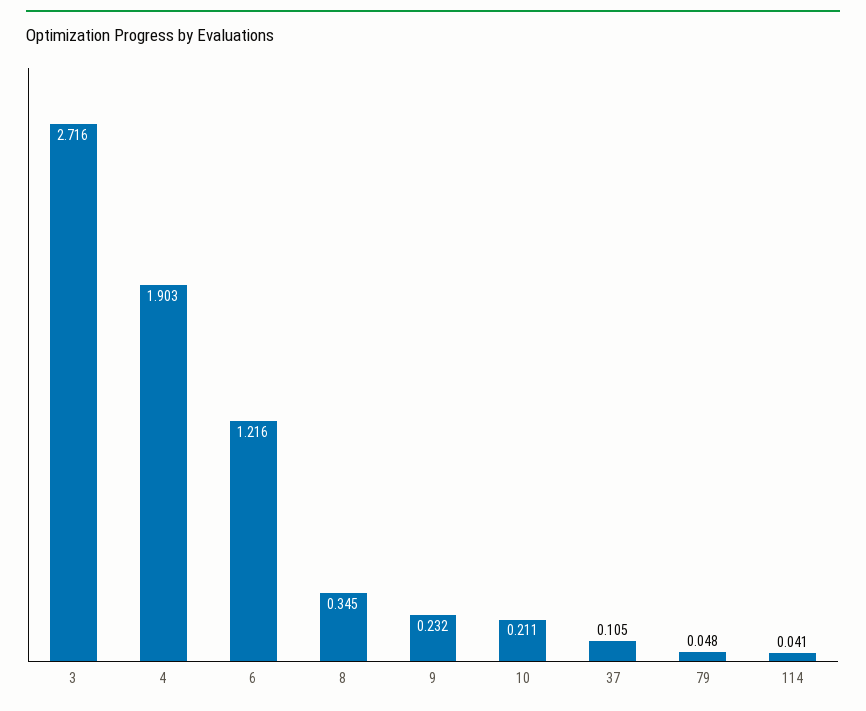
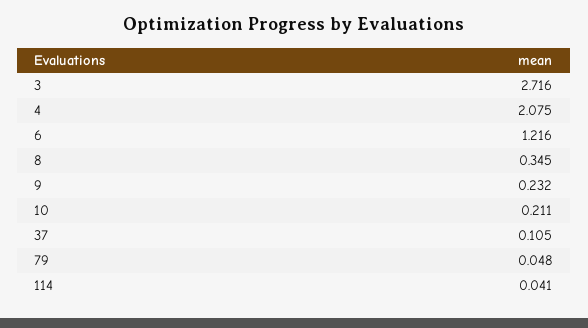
4: 1.903 -> 2.075

